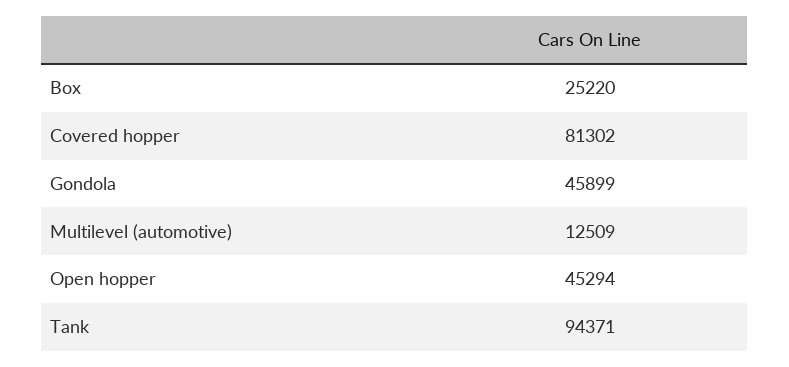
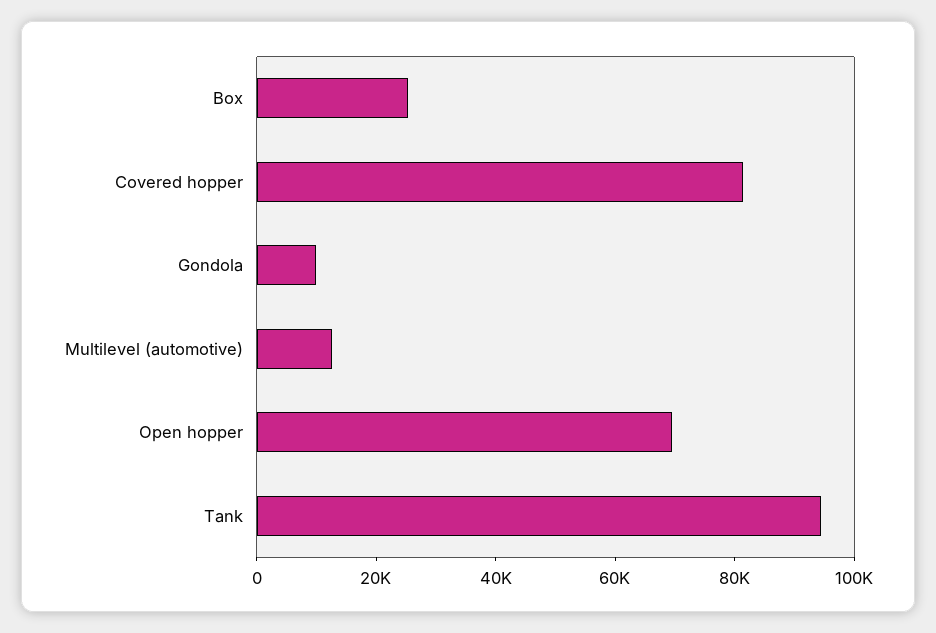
Gondola: 45899 -> 10000
Open hopper: 45294 -> 70000

